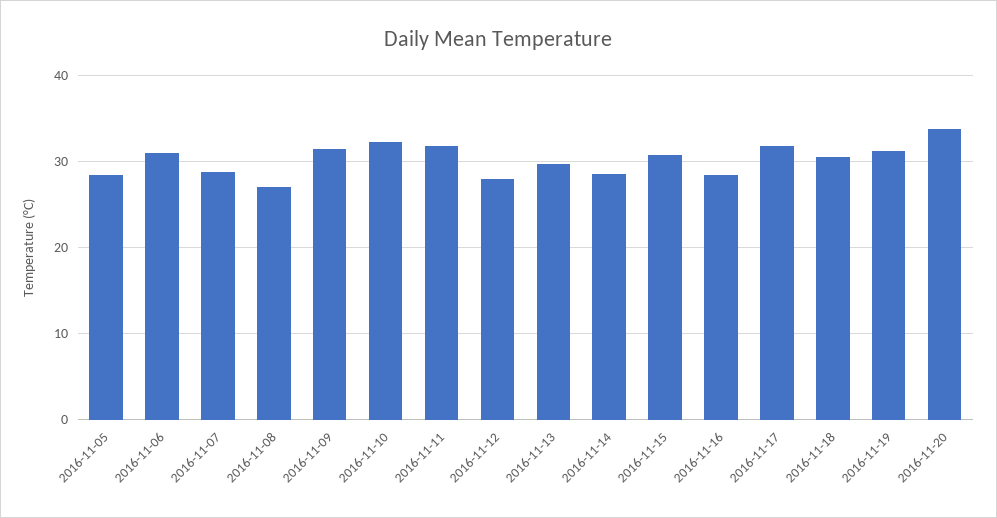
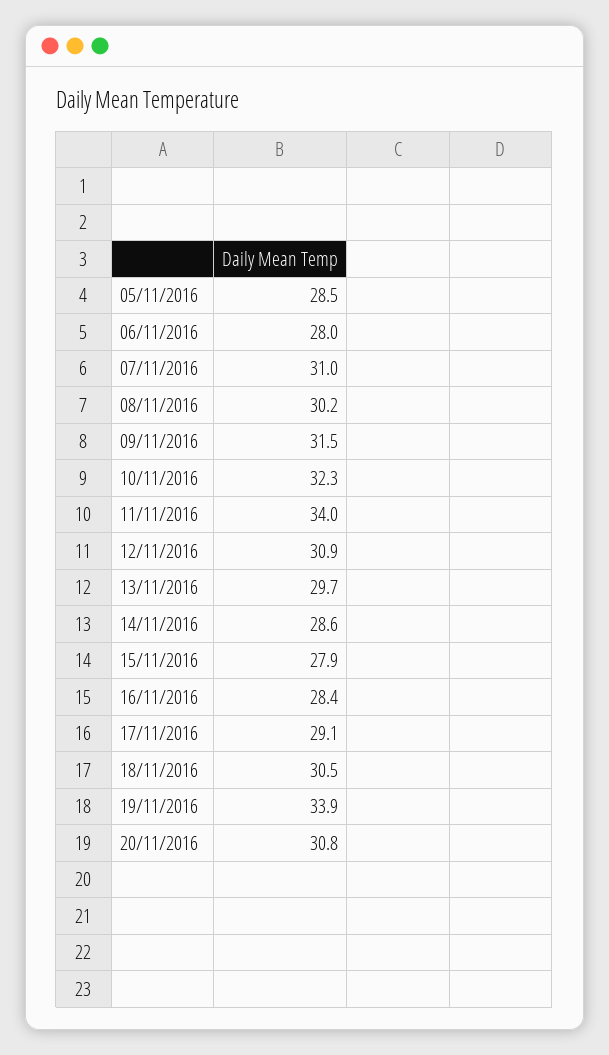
2016-11-06: 31 -> 28
2016-11-07: 29 -> 31
2016-11-08: 27 -> 30.2
2016-11-11: 32 -> 34
2016-11-12: 28 -> 30.9
2016-11-15: 31 -> 27.9
2016-11-17: 32 -> 29.1
2016-11-19: 31 -> 33.9
2016-11-20: 34 -> 30.8

